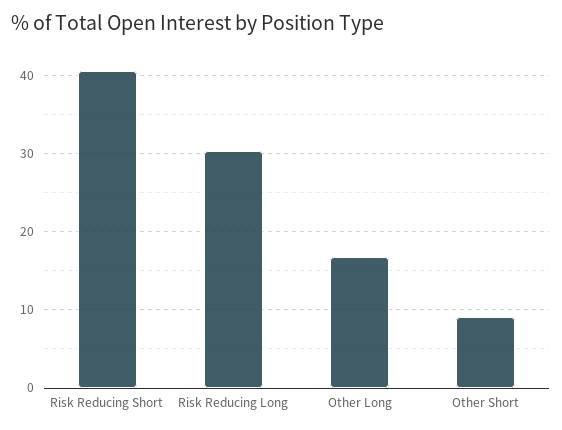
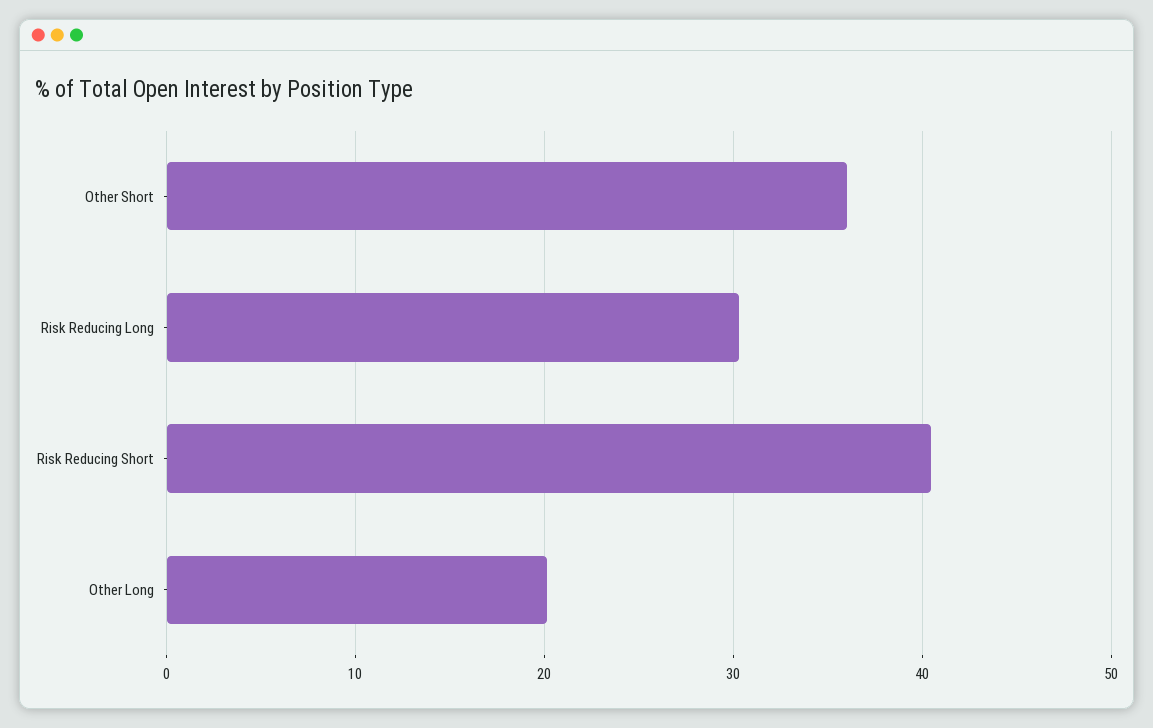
Other Long: 17 -> 20
Other Short: 9 -> 36

